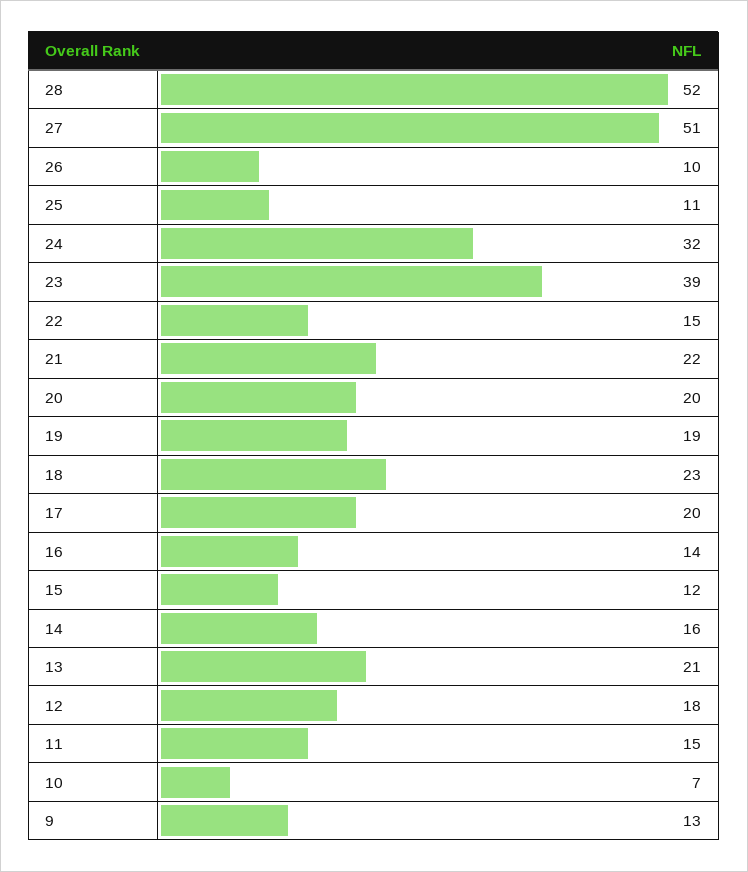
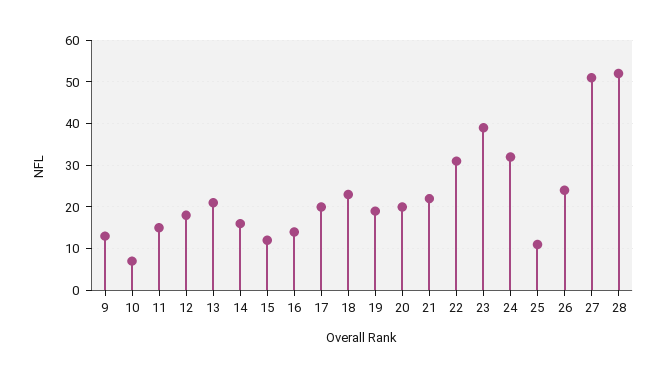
26: 10 -> 25
22: 15 -> 30

